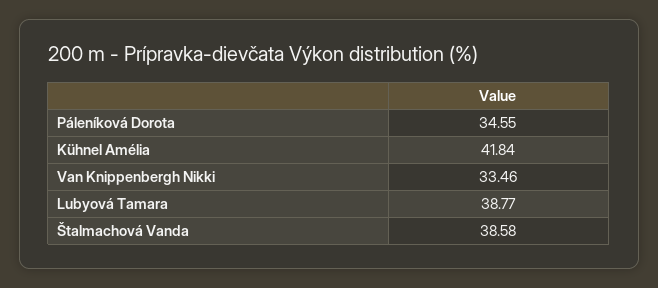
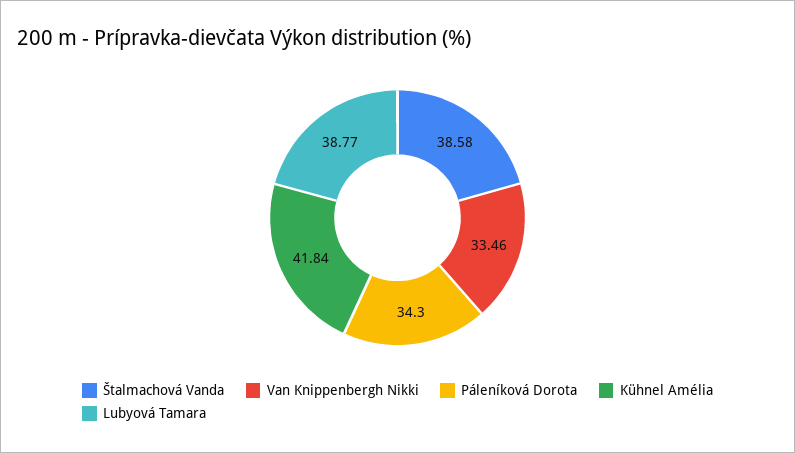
Páleníková Dorota: 34.55 -> 34.3

